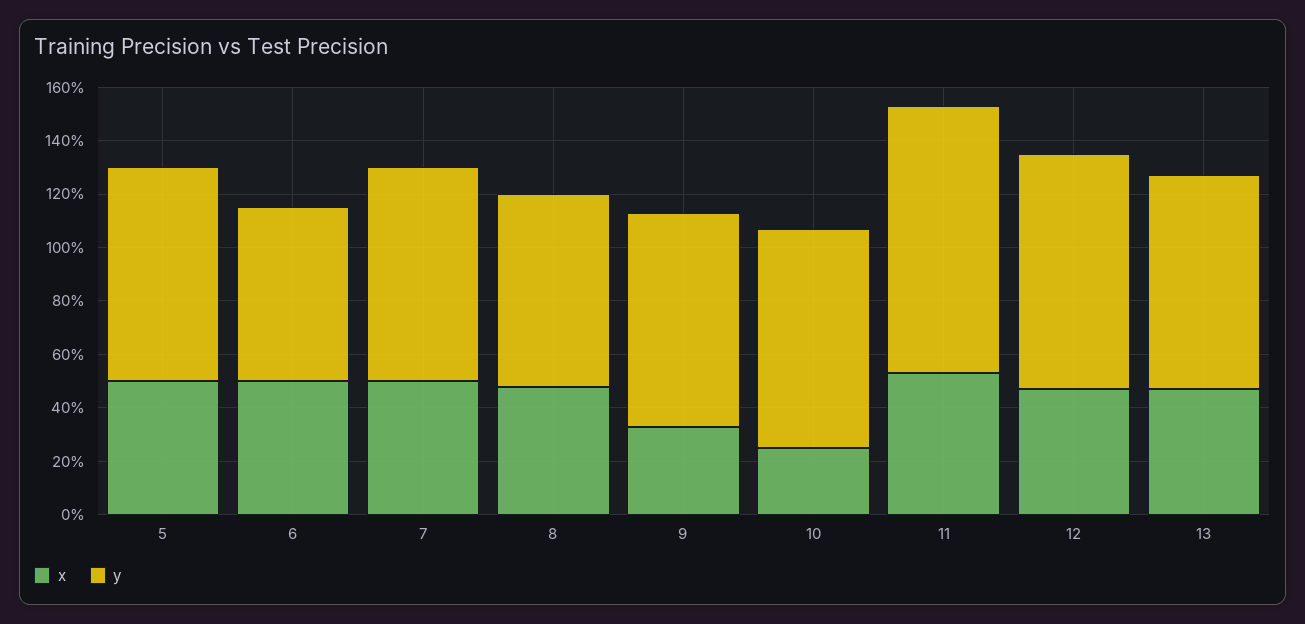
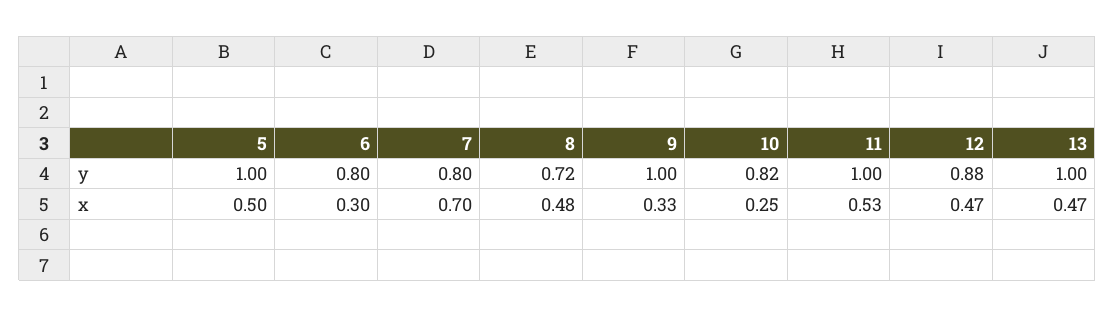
y, 5: 0.8 -> 1
x, 6: 0.5 -> 0.3
y, 6: 0.65 -> 0.8
x, 7: 0.5 -> 0.7
y, 9: 0.8 -> 1
y, 13: 0.8 -> 1

